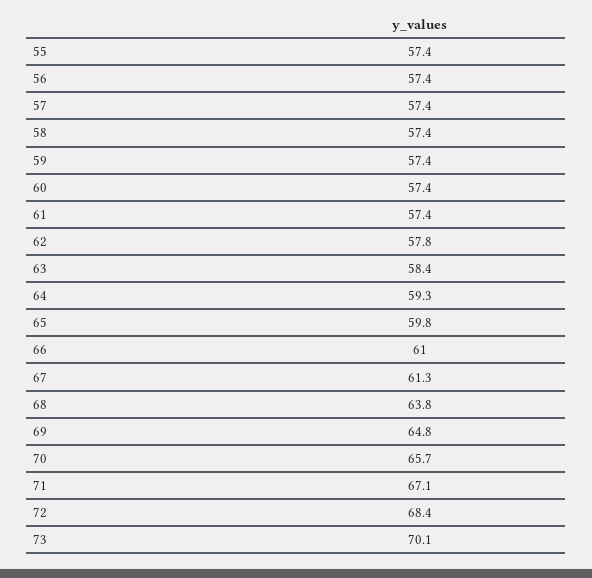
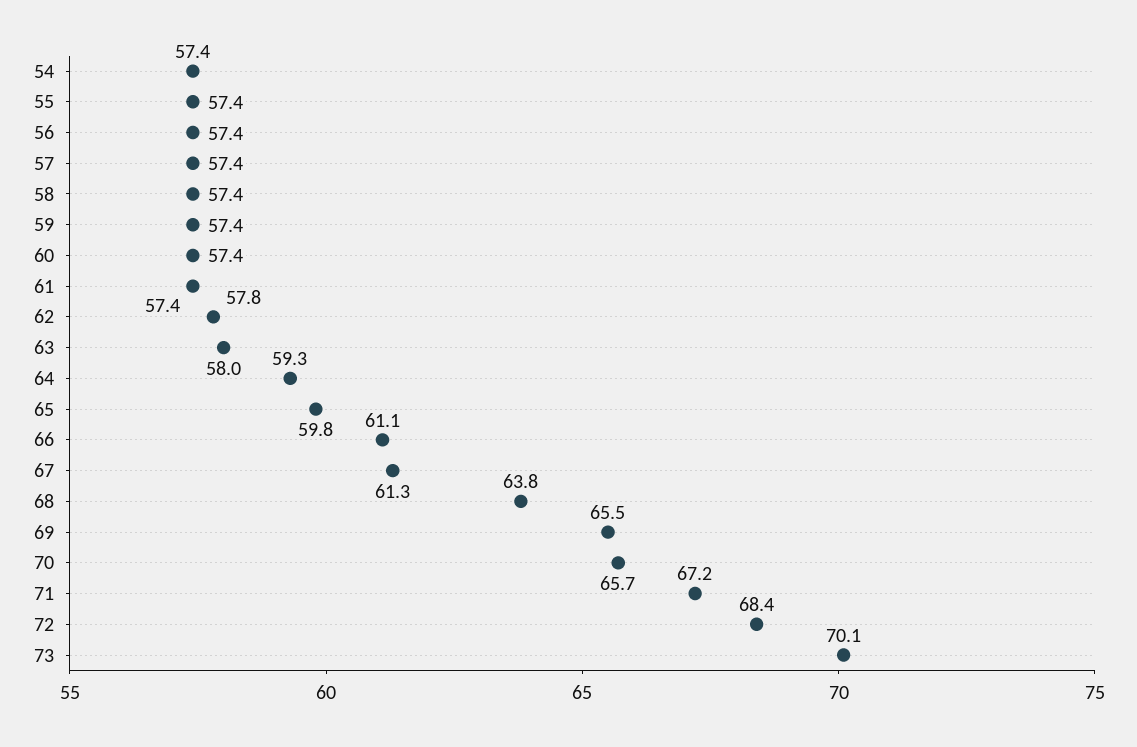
63: 58.4 -> 58
66: 61 -> 61.1
69: 64.8 -> 65.5
71: 67.1 -> 67.2
54: none -> 57.4

